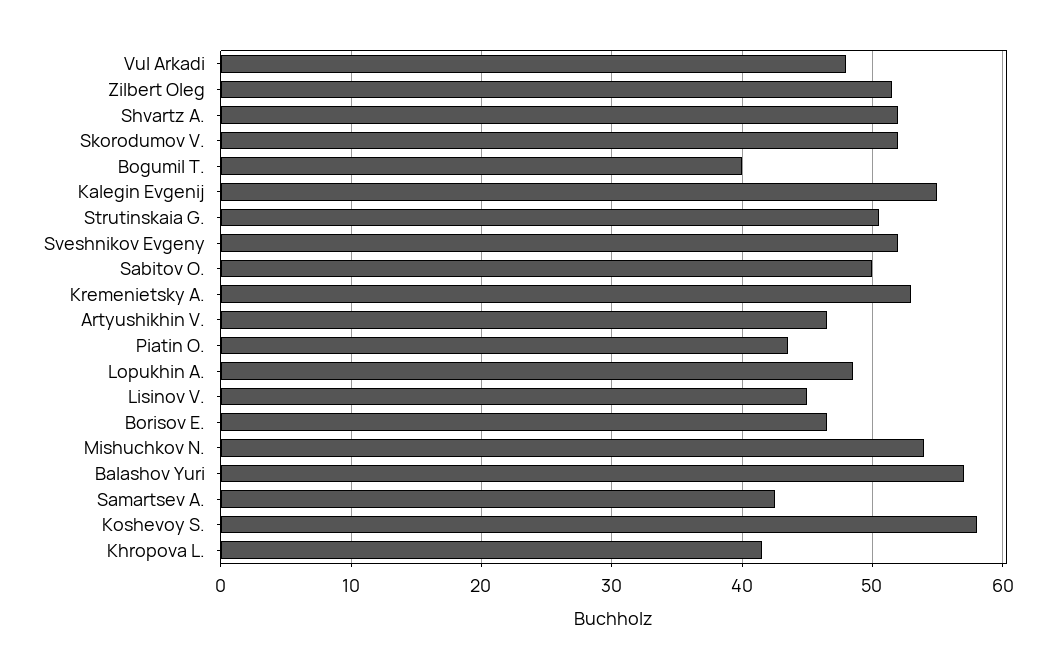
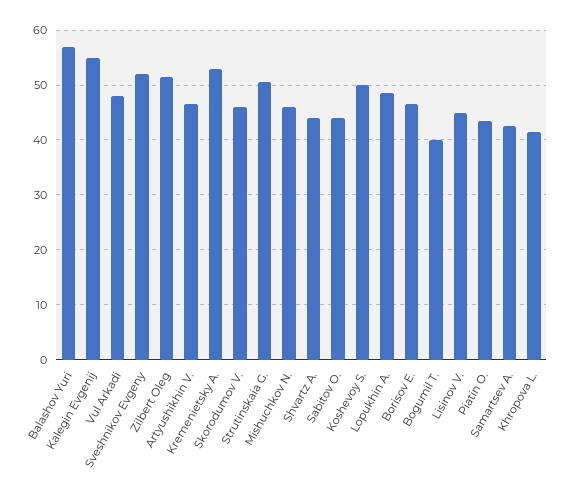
Shvartz A.: 52 -> 44
Skorodumov V.: 52 -> 46
Sabitov O.: 50 -> 44
Mishuchkov N.: 54 -> 46
Koshevoy S.: 58 -> 50

